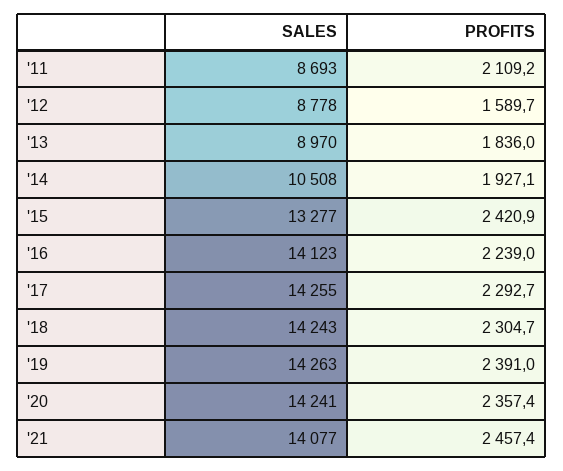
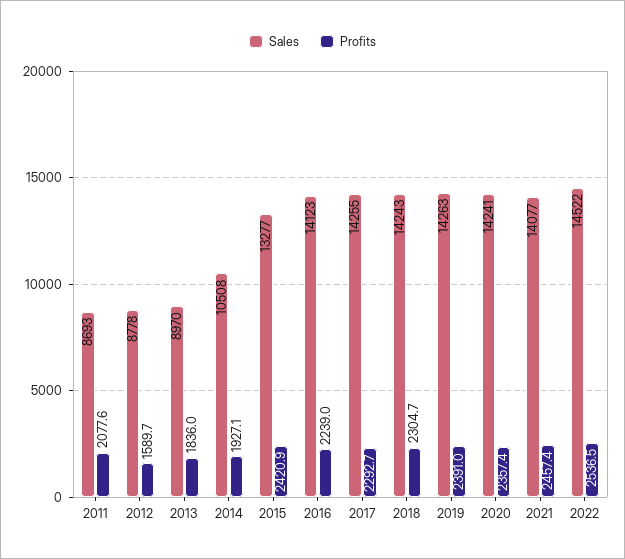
PROFITS, '11: 2109.2 -> 2077.6
SALES, 2022: none -> 14522
PROFITS, 2022: none -> 2536.5

